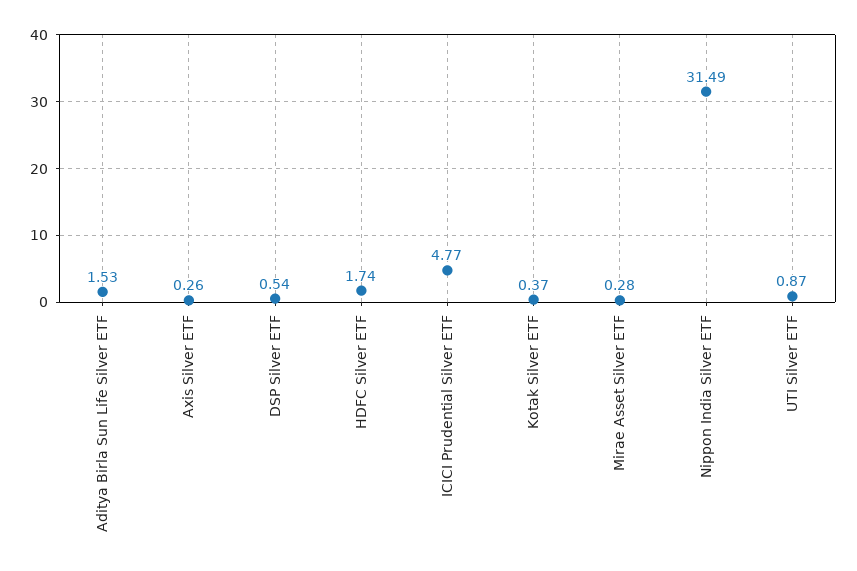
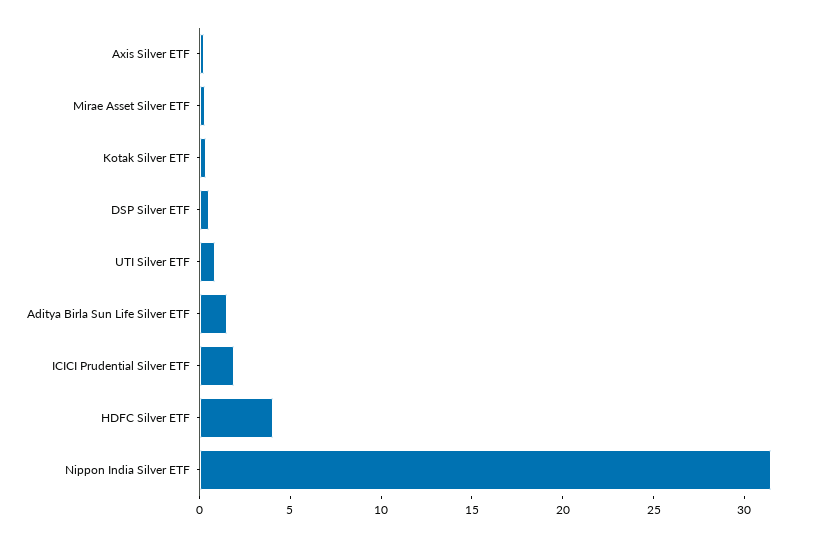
HDFC Silver ETF: 1.74 -> 4
ICICI Prudential Silver ETF: 4.77 -> 2

